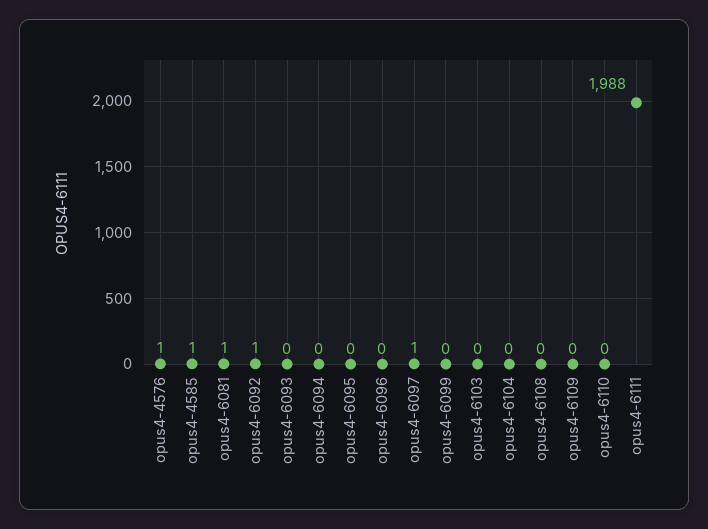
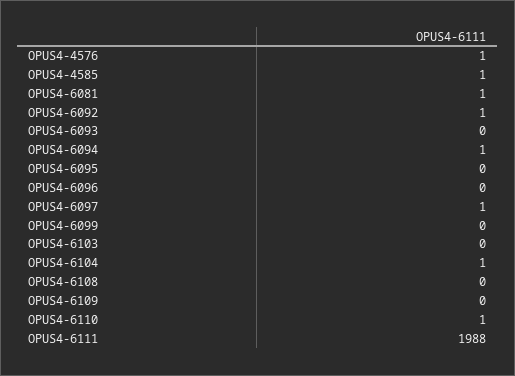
opus4-6094: 0 -> 1
opus4-6104: 0 -> 1
opus4-6110: 0 -> 1

